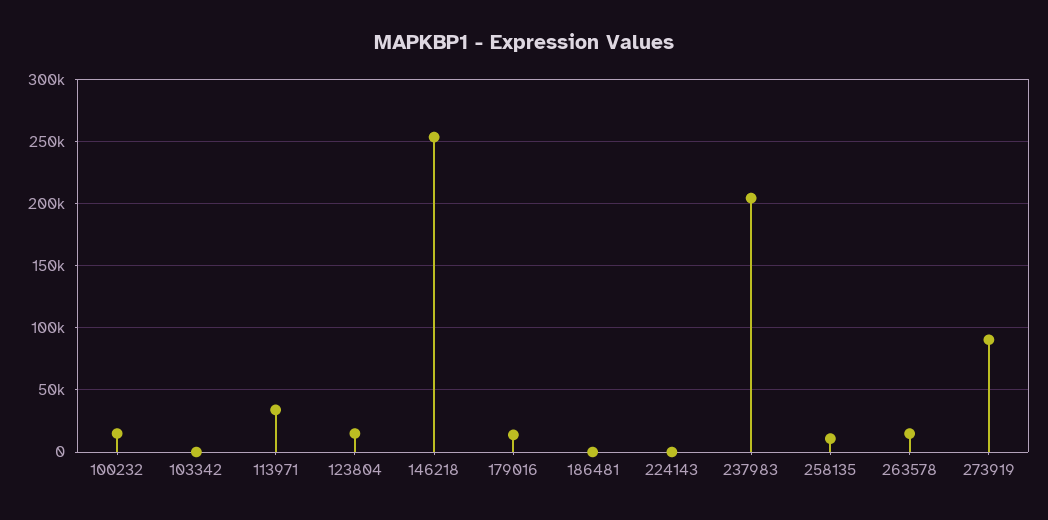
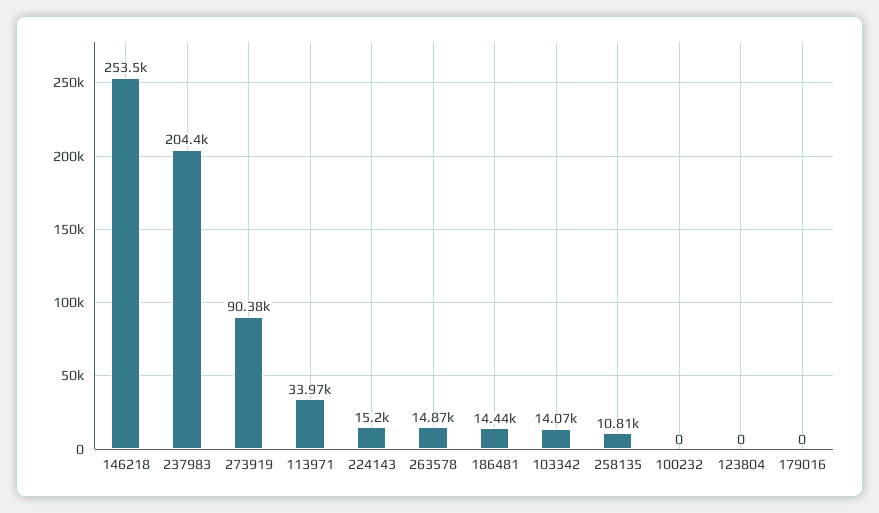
100232: 15000 -> 0
103342: 0 -> 14070
123804: 15000 -> 0
179016: 15000 -> 0
186481: 0 -> 14440
224143: 0 -> 15200

